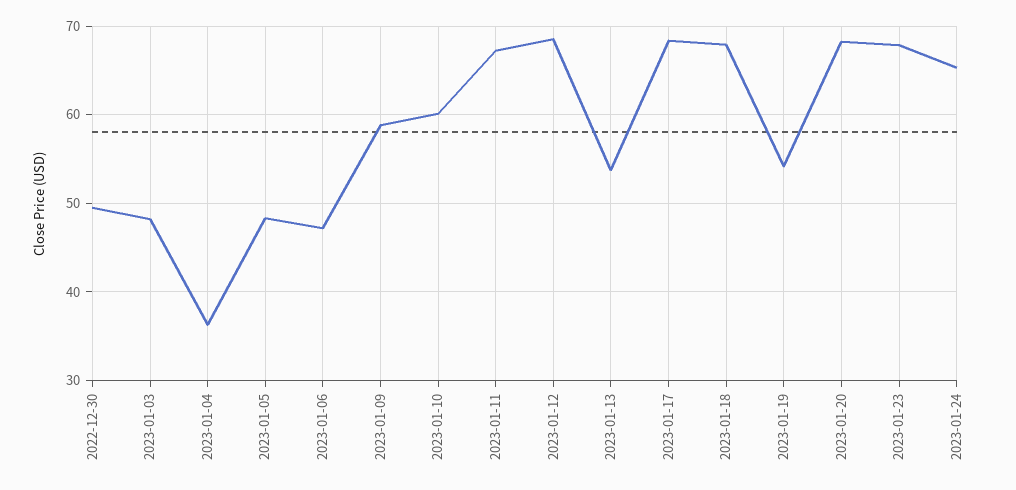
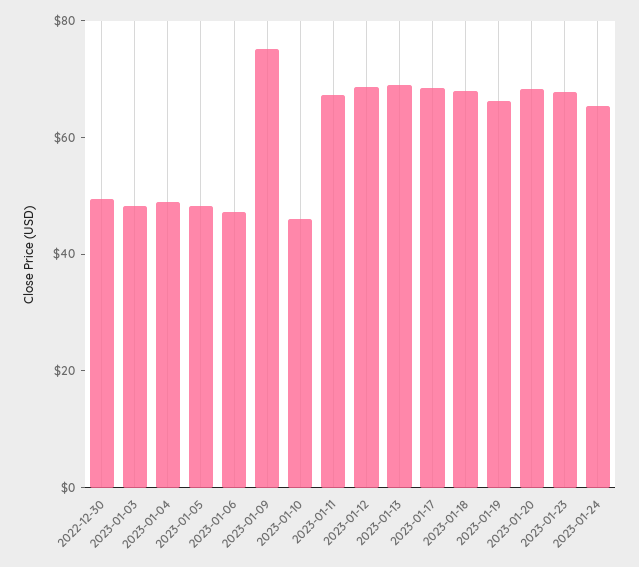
2023-01-04: 36 -> 50
2023-01-09: 59 -> 75
2023-01-10: 60 -> 45
2023-01-13: 54 -> 70
2023-01-19: 54 -> 65

